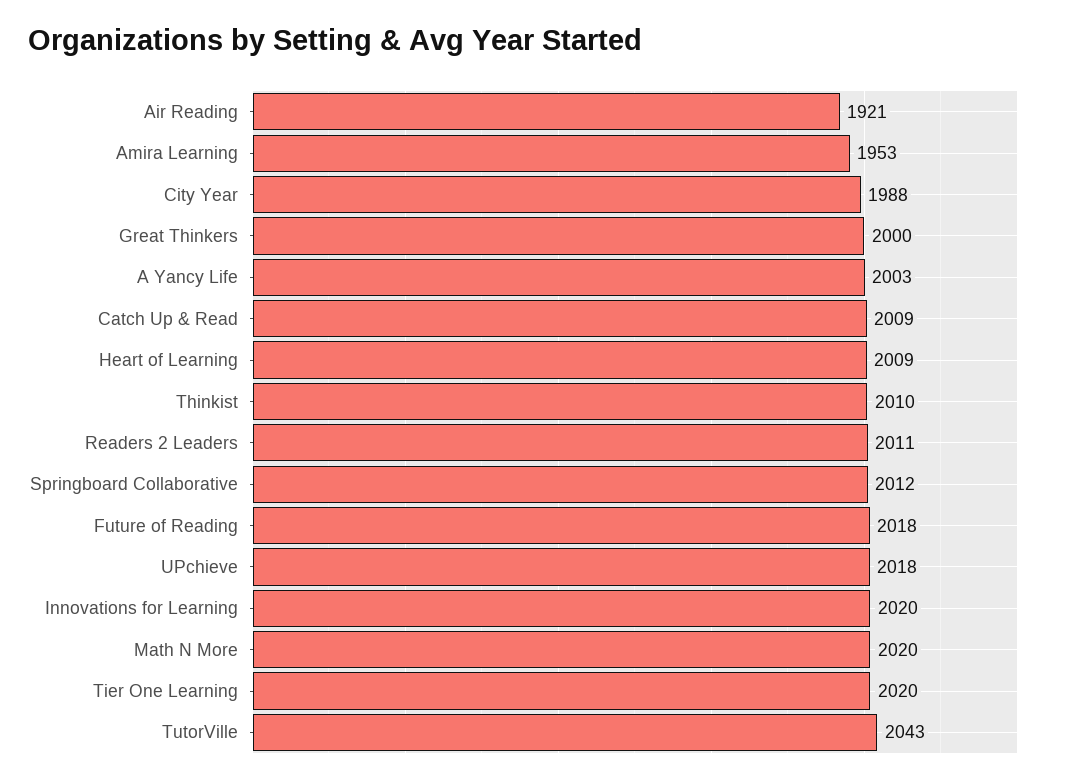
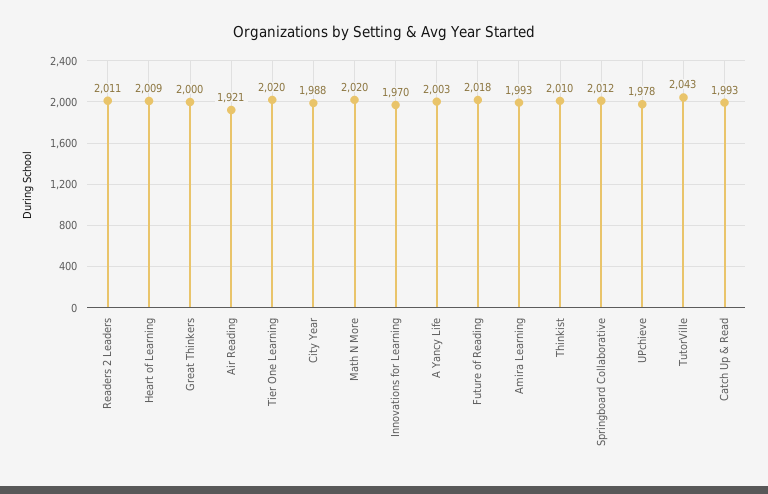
Amira Learning: 1953 -> 1993
Catch Up & Read: 2009 -> 1993
UPchieve: 2018 -> 1978
Innovations for Learning: 2020 -> 1970

